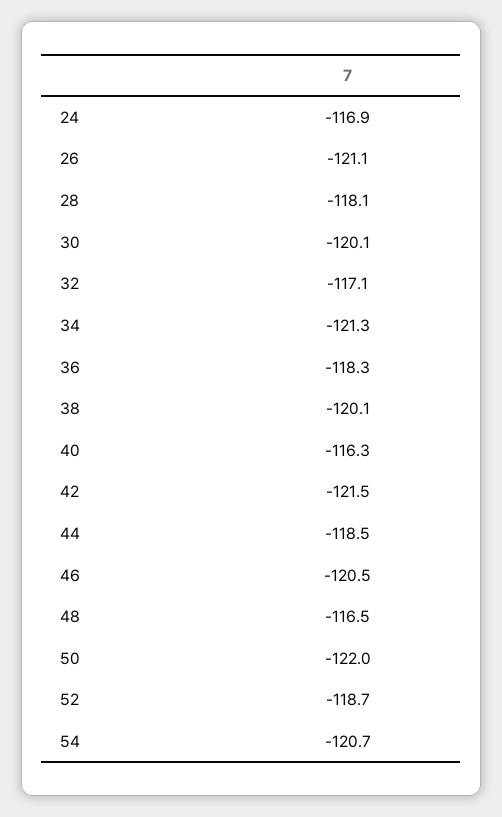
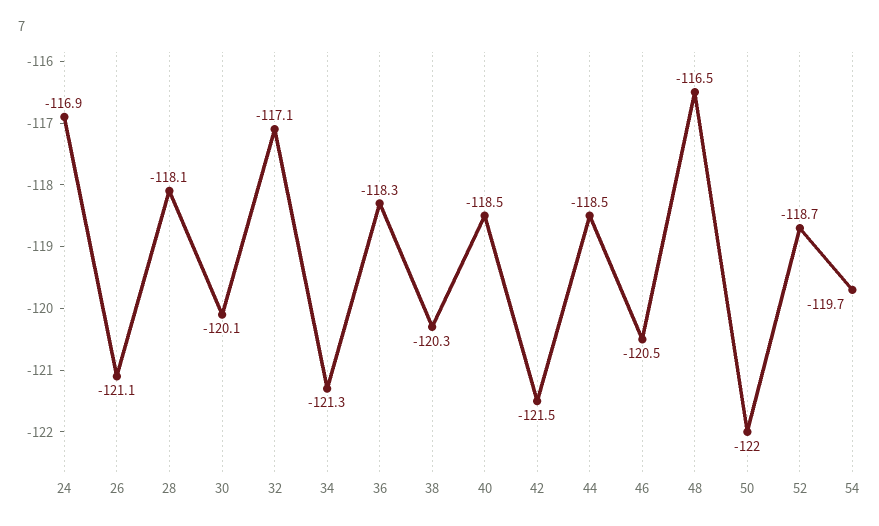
38: -120.1 -> -120.3
40: -116.3 -> -118.5
54: -120.7 -> -119.7

